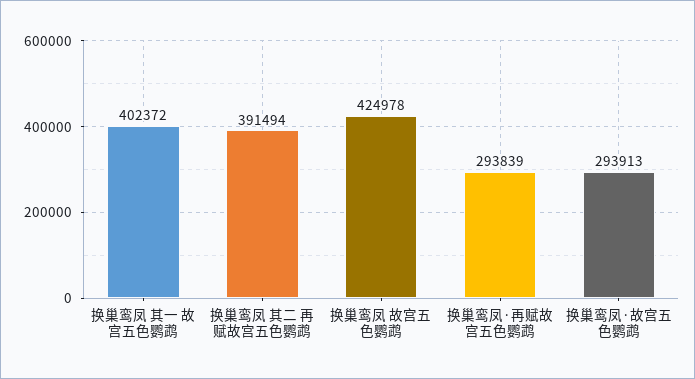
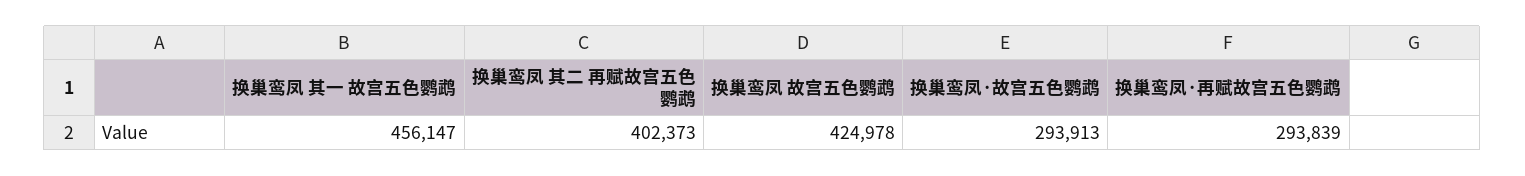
换巢鸾凤 其一 故宫五色鹦鹉: 402372 -> 456147
换巢鸾凤 其二 再赋故宫五色鹦鹉: 391494 -> 402373

